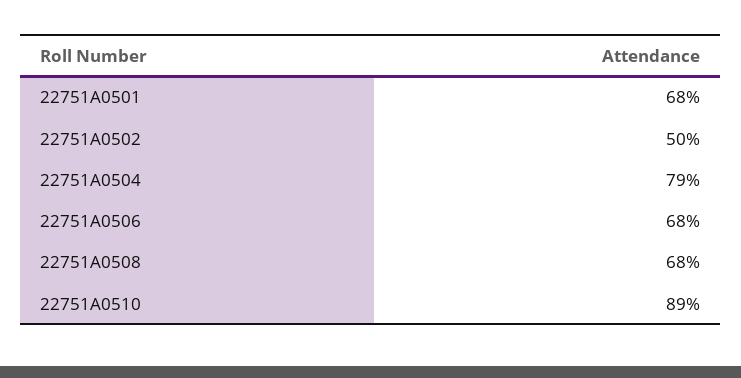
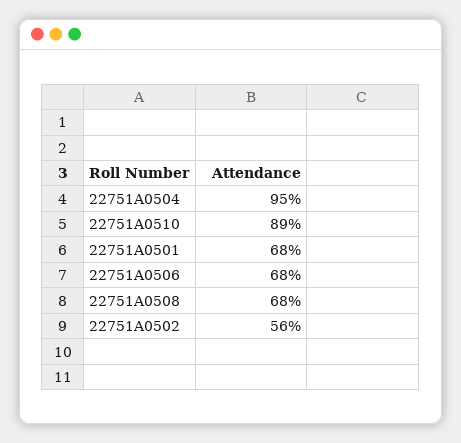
22751A0502: 50 -> 56
22751A0504: 79 -> 95

